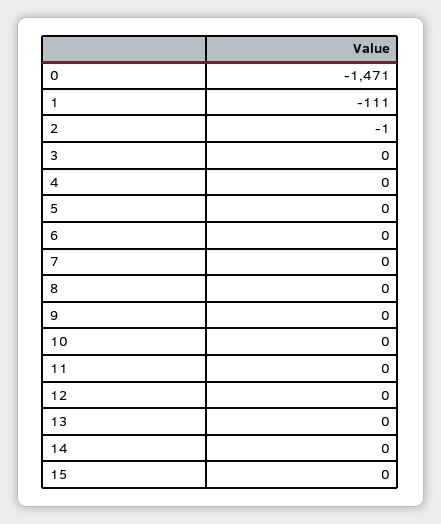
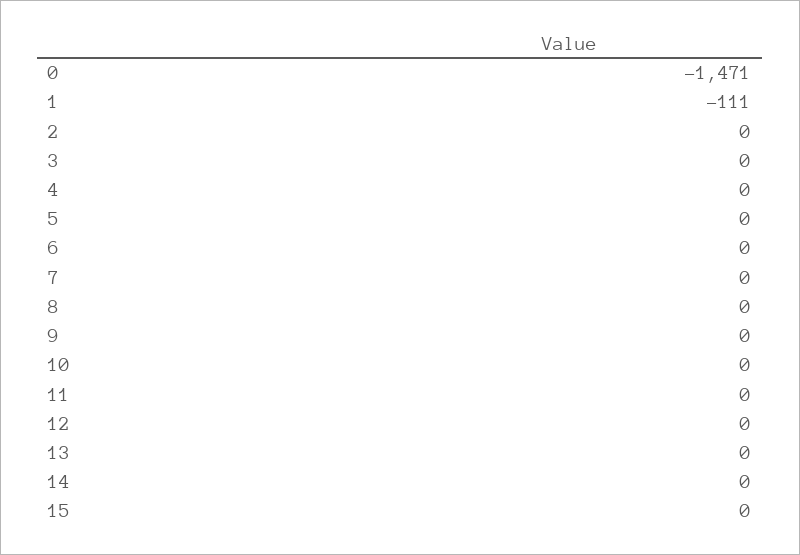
2: -1 -> 0

